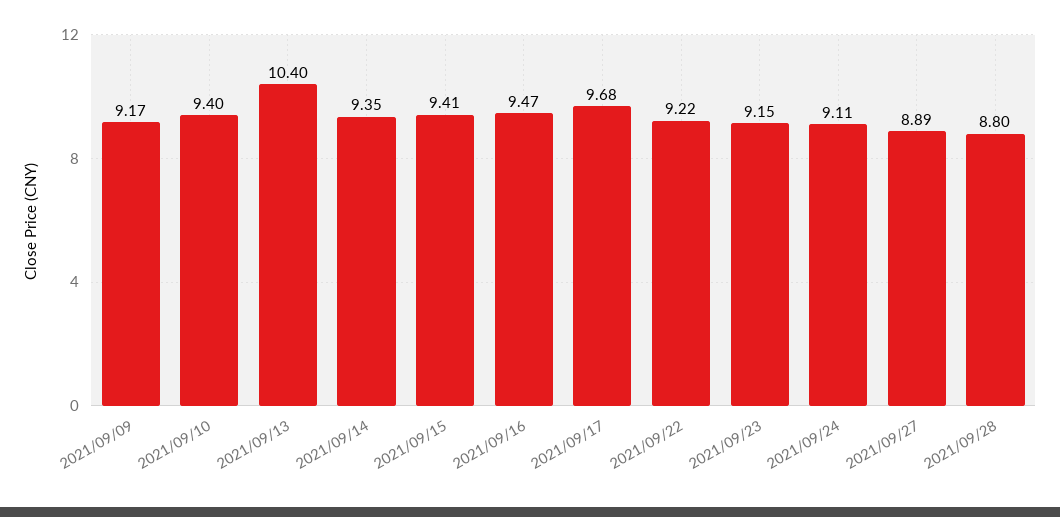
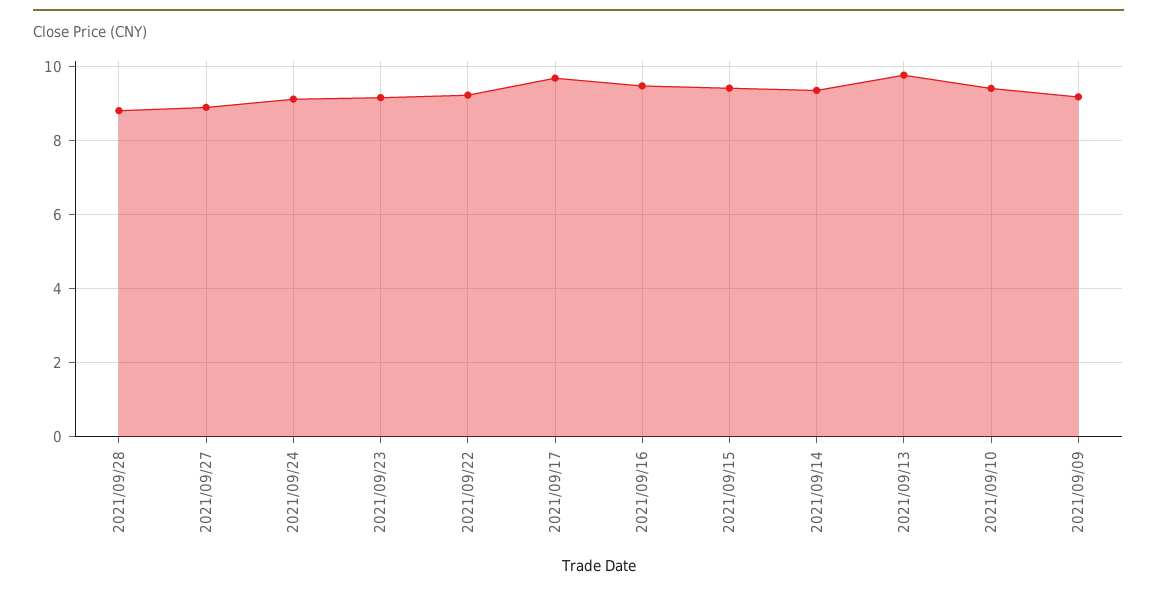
2021/09/13: 10.4 -> 9.8

